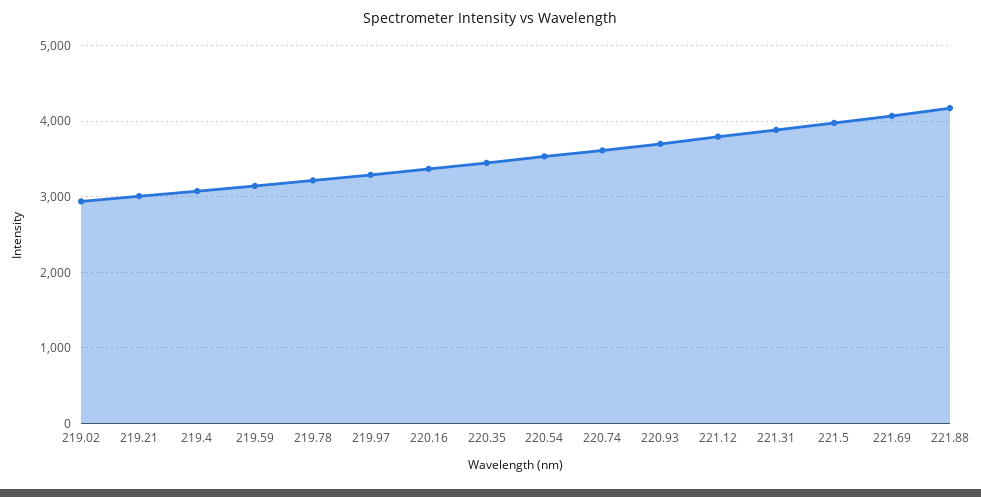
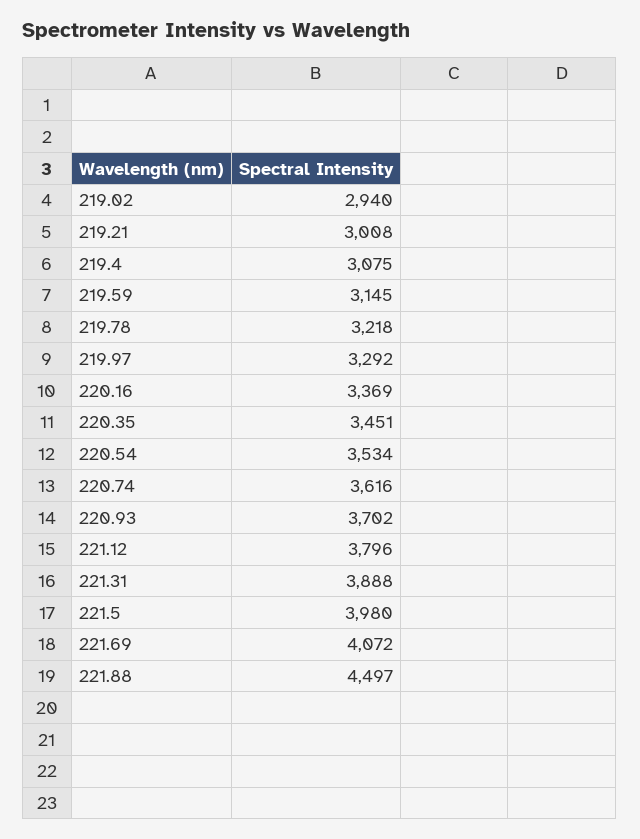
221.88: 4200 -> 4497

